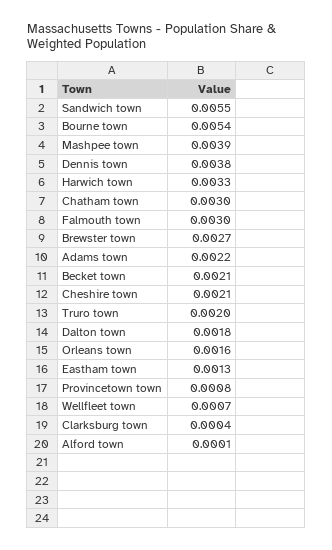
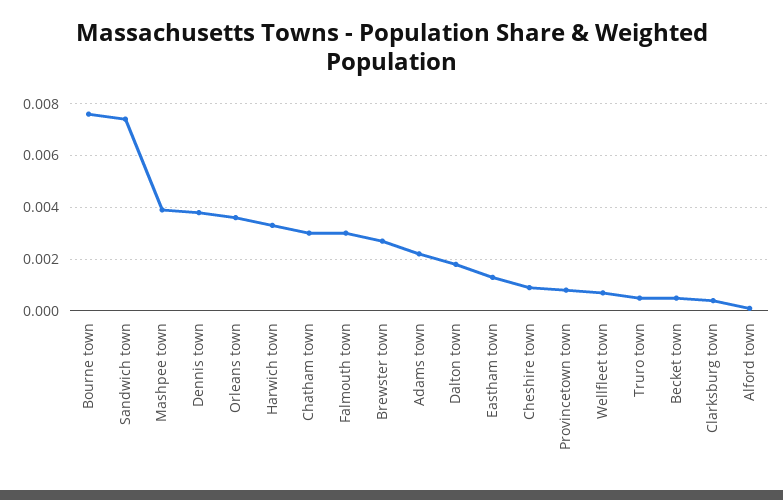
Sandwich town: 0.0055 -> 0.0075
Bourne town: 0.0054 -> 0.0075
Becket town: 0.0021 -> 0.0005
Cheshire town: 0.0021 -> 0.001
Truro town: 0.002 -> 0.0005
Orleans town: 0.0016 -> 0.0035

